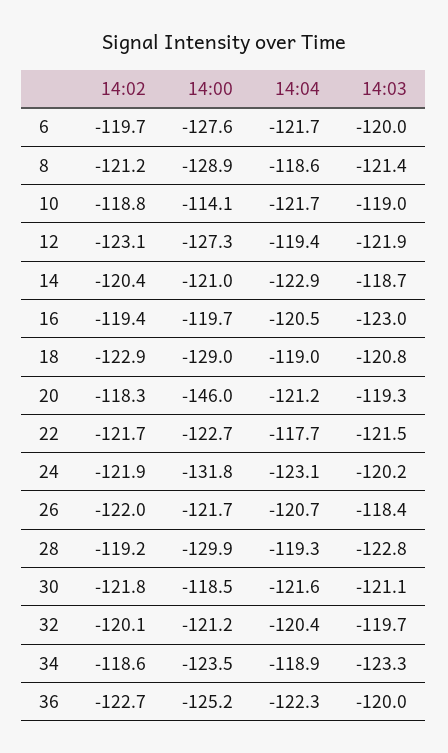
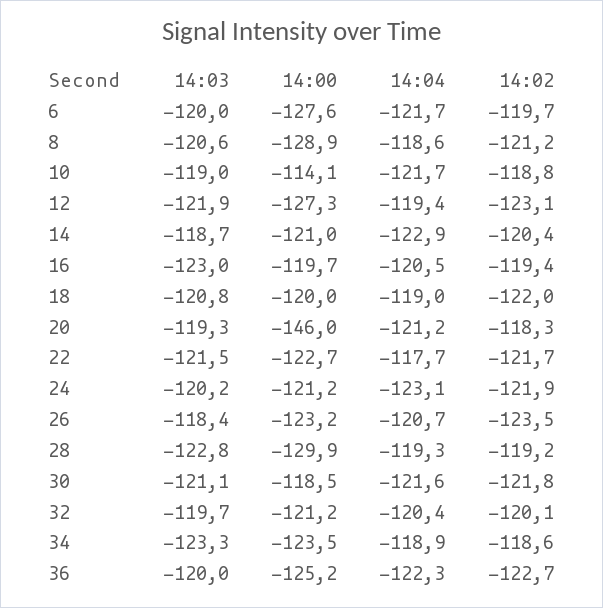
14:03, 8: -121.4 -> -120.6
14:02, 18: -122.9 -> -122
14:00, 18: -129 -> -120
14:00, 24: -131.8 -> -121.2
14:02, 26: -122 -> -123.5
14:00, 26: -121.7 -> -123.2

